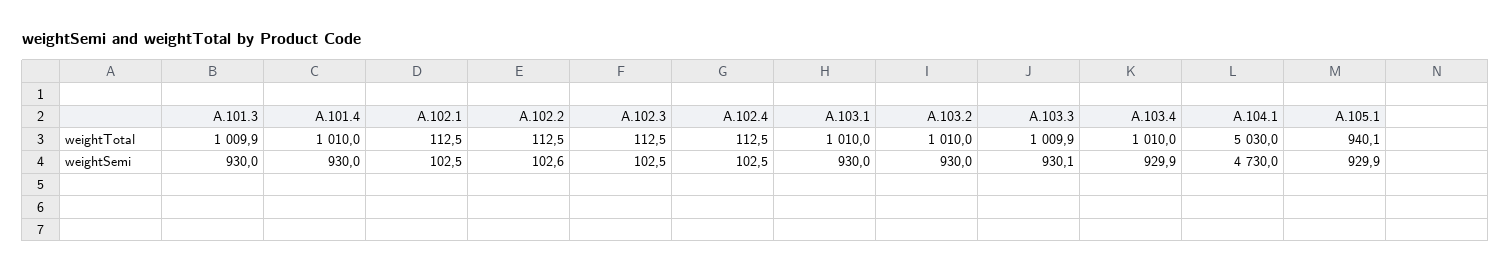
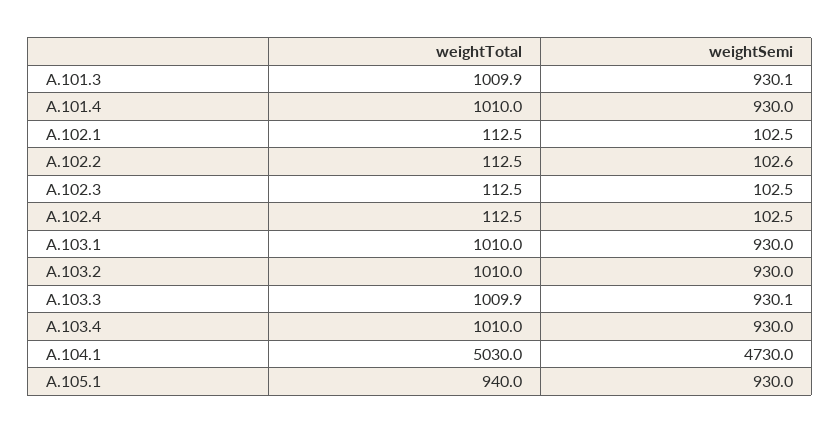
A.105.1, weightTotal: 940.1 -> 940
A.101.3, weightSemi: 930 -> 930.1
A.103.4, weightSemi: 929.9 -> 930
A.105.1, weightSemi: 929.9 -> 930

